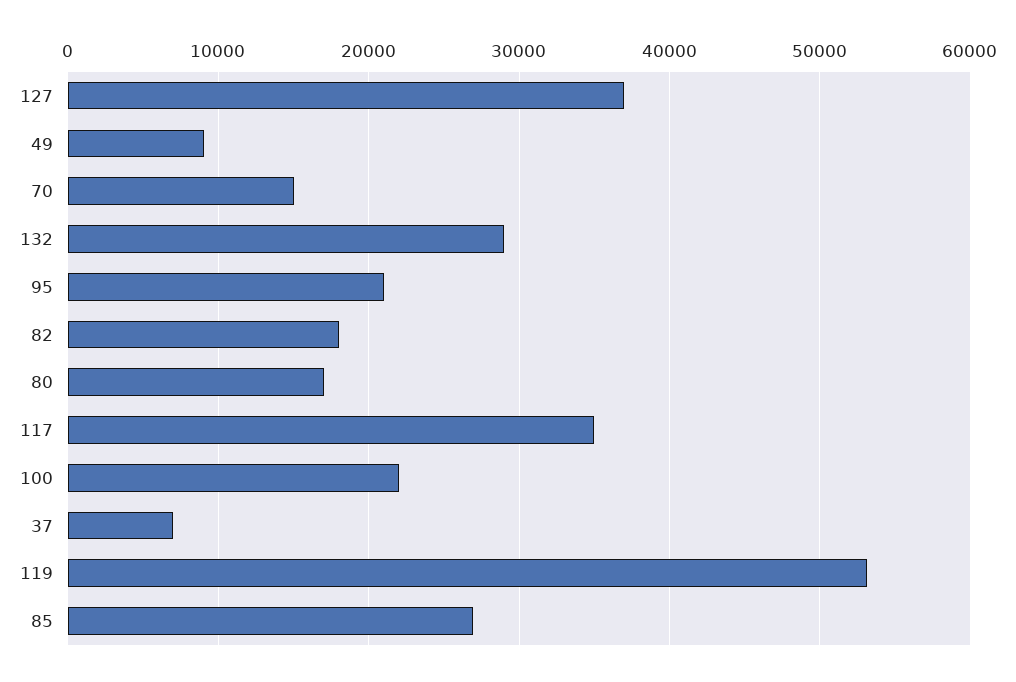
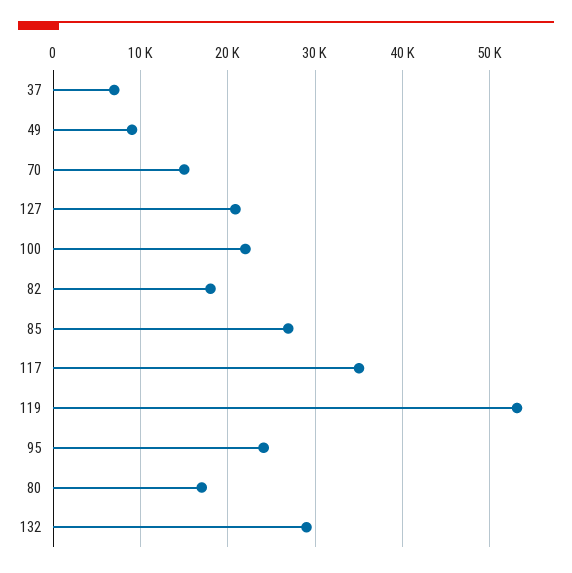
127: 37000 -> 21000
95: 21000 -> 24000

